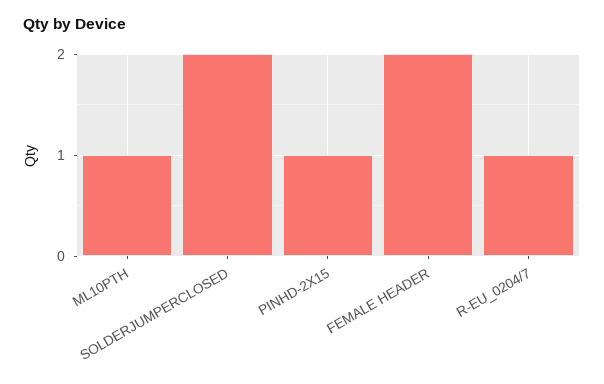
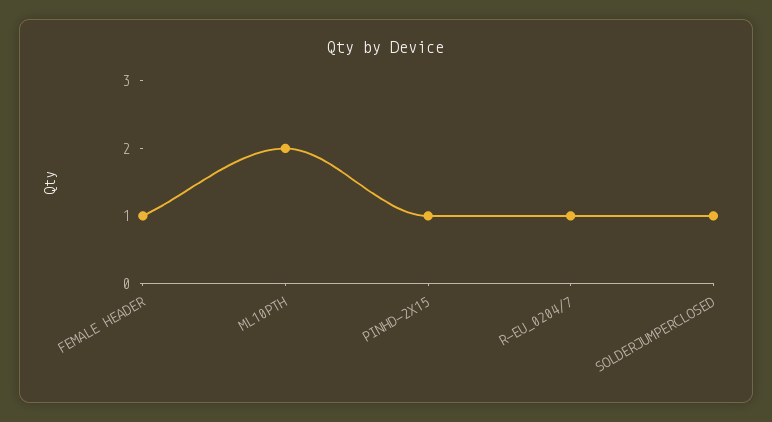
ML10PTH: 1 -> 2
SOLDERJUMPERCLOSED: 2 -> 1
FEMALE HEADER: 2 -> 1

